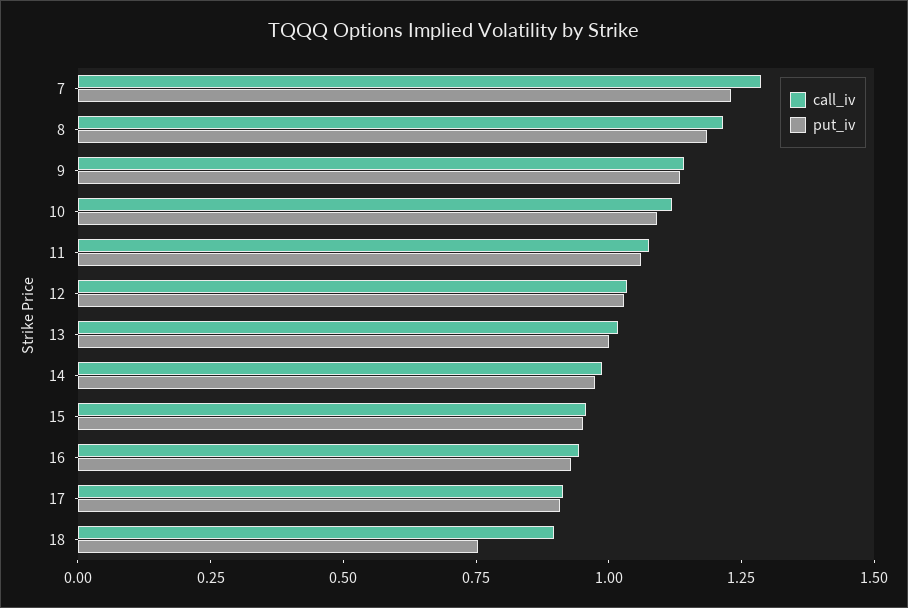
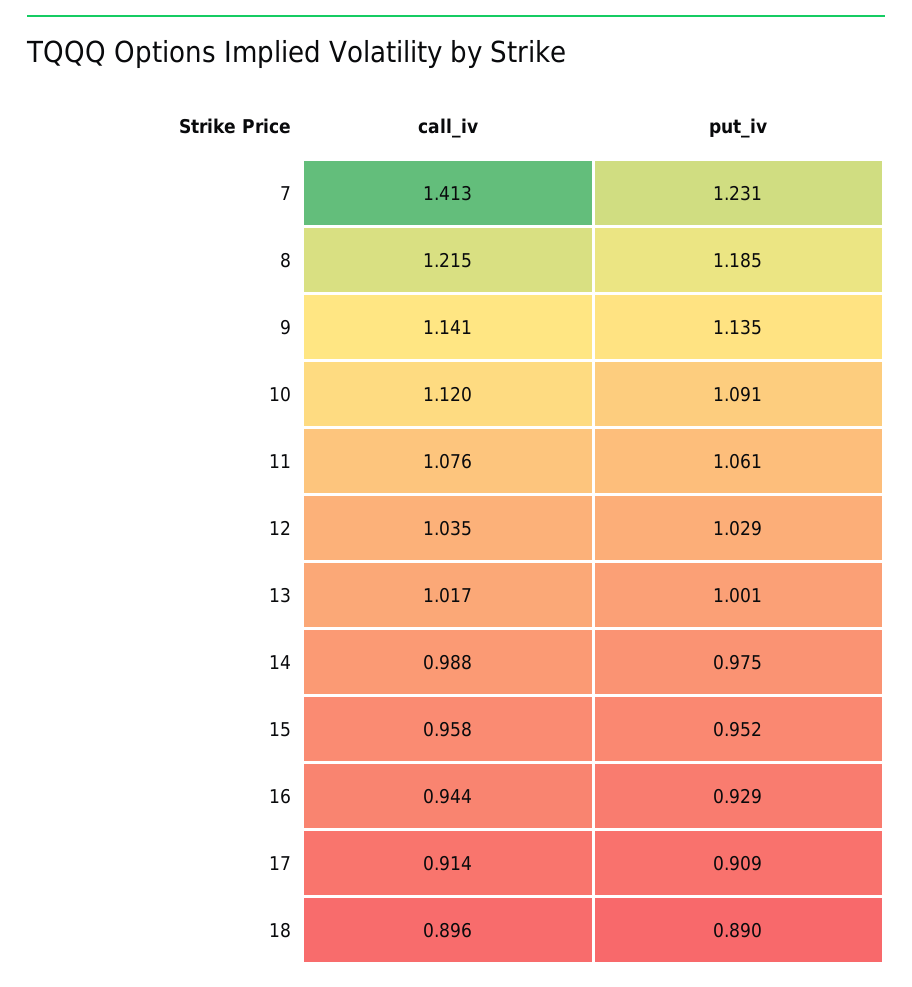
call_iv, 7: 1.3 -> 1.413
put_iv, 18: 0.75 -> 0.89

